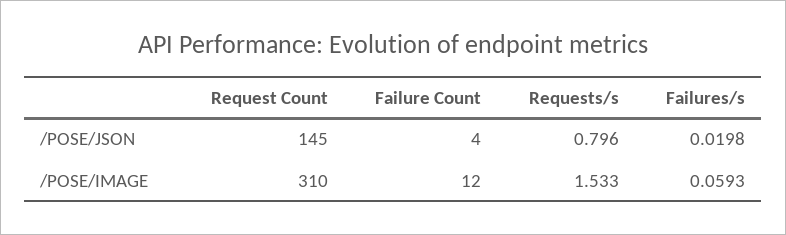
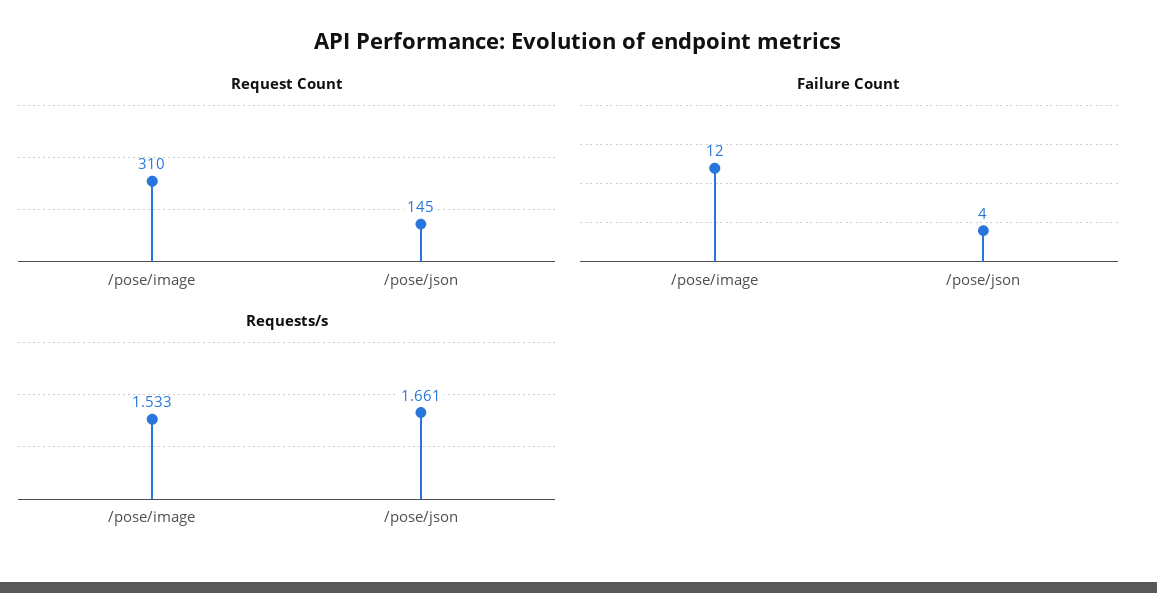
Requests/s, /POSE/JSON: 0.796 -> 1.661
Failures/s, /POSE/JSON: 0.0198 -> none
Failures/s, /POSE/IMAGE: 0.0593 -> none

